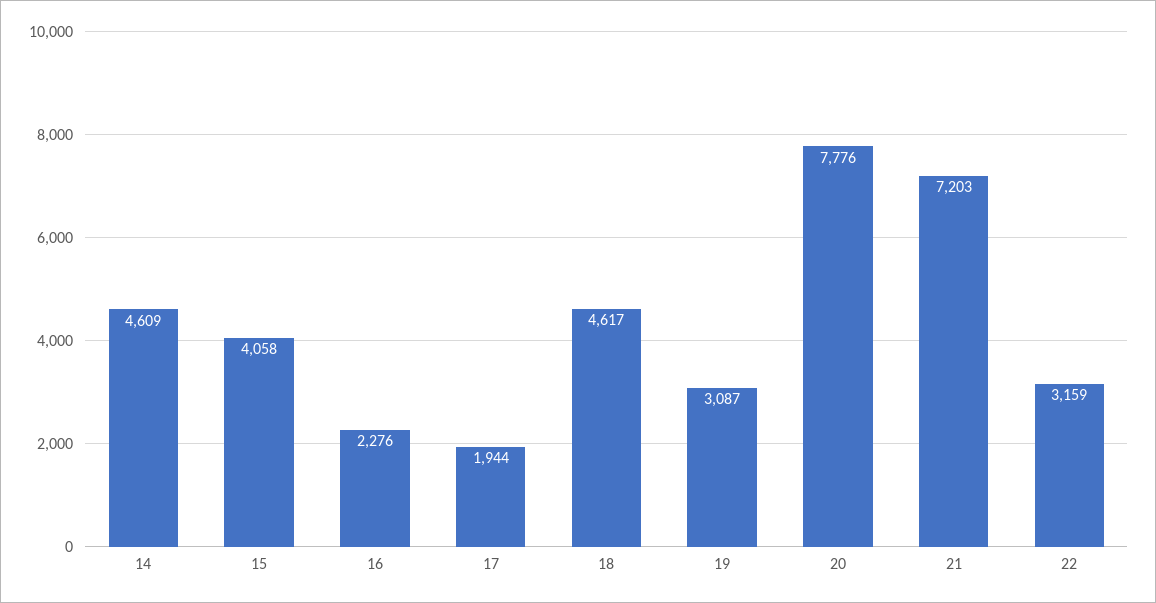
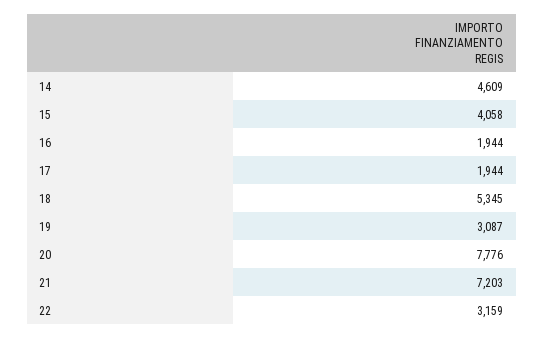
16: 2276 -> 1944
18: 4617 -> 5345

